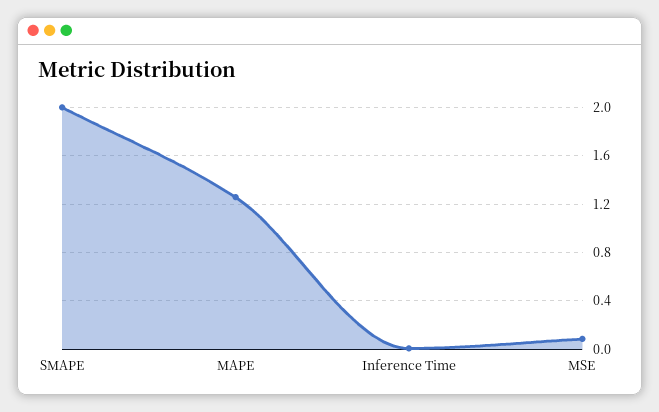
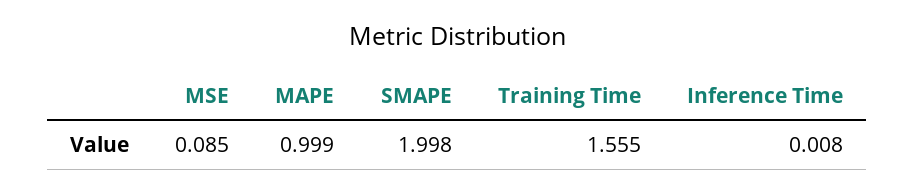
MAPE: 1.25 -> 0.999
Training Time: none -> 1.555

